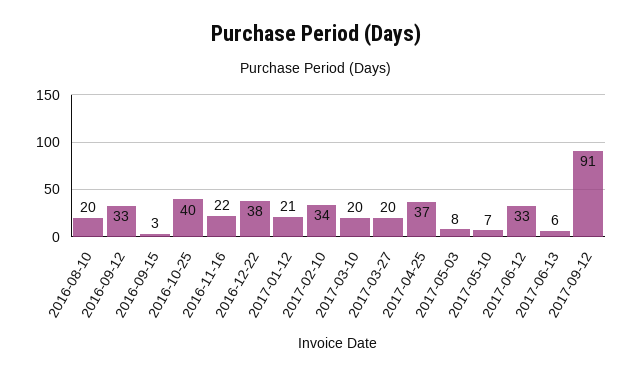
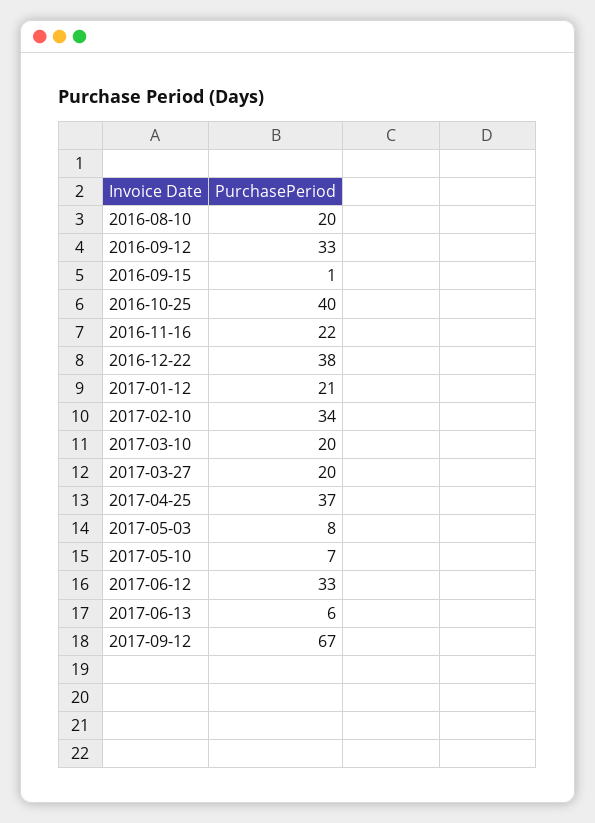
2016-09-15: 3 -> 1
2017-09-12: 91 -> 67

